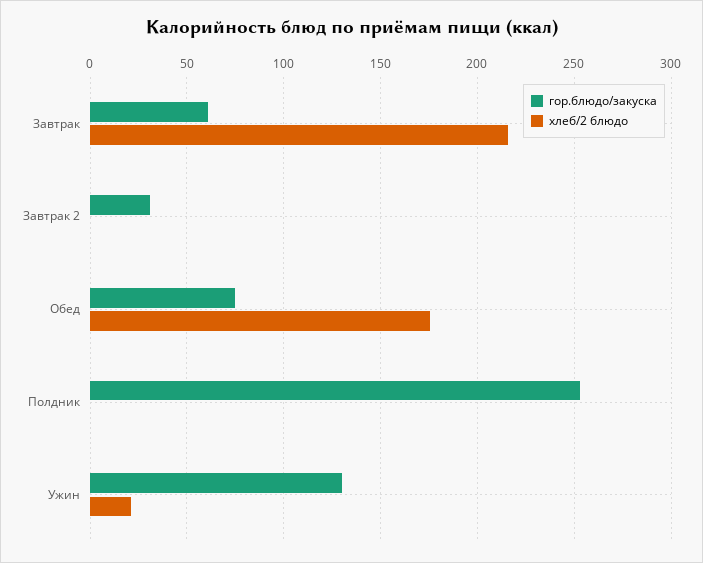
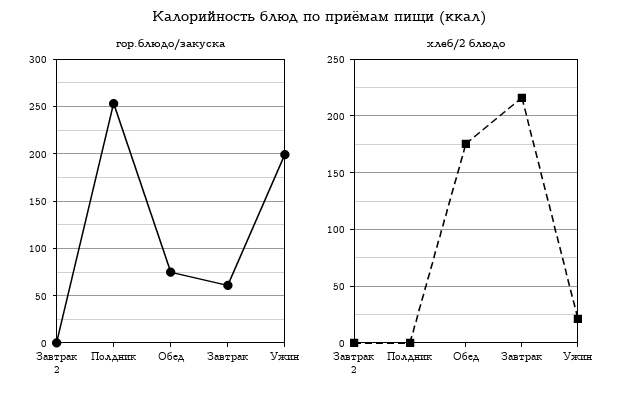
гор.блюдо/закуска, Завтрак 2: 30 -> 0
гор.блюдо/закуска, Ужин: 130 -> 200

